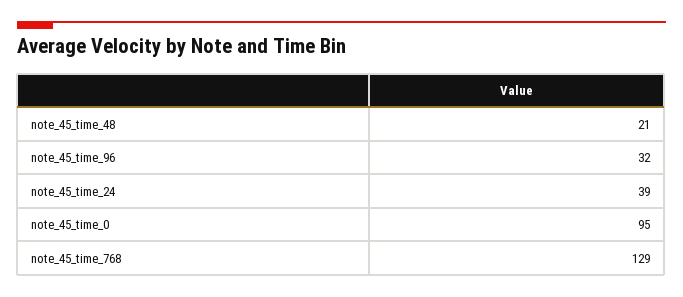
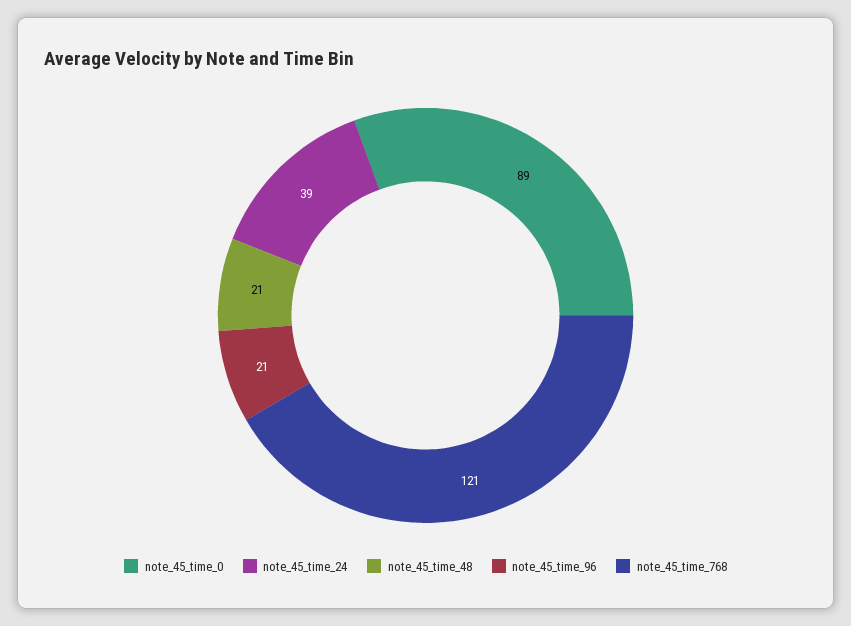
note_45_time_96: 32 -> 21
note_45_time_0: 95 -> 89
note_45_time_768: 129 -> 121

